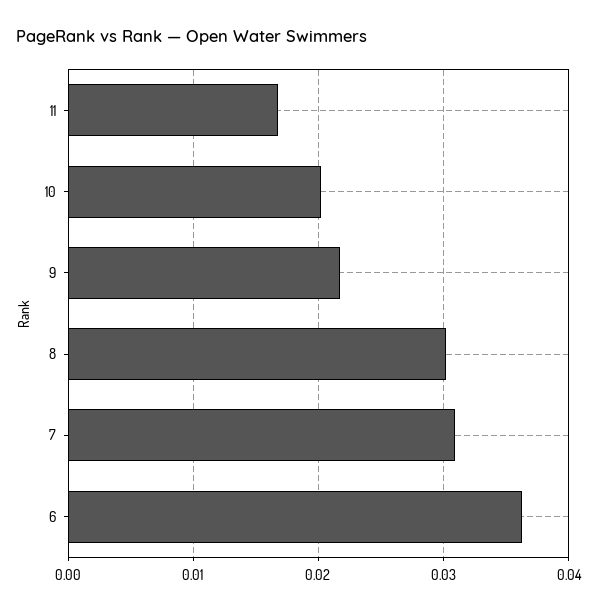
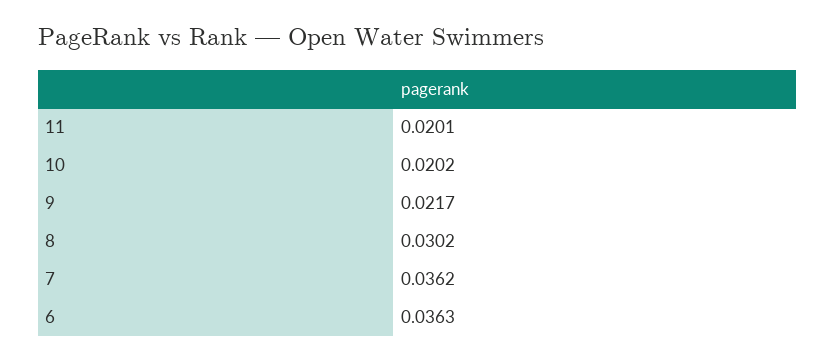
11: 0.017 -> 0.0201
7: 0.031 -> 0.0362

